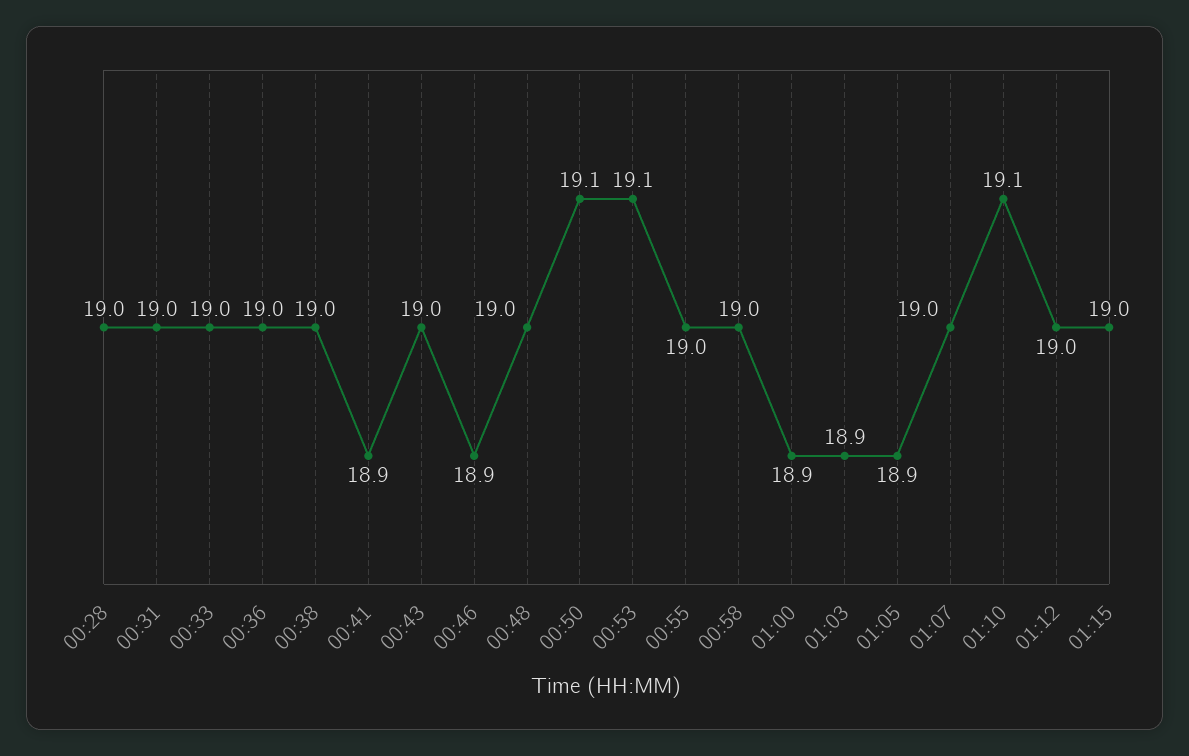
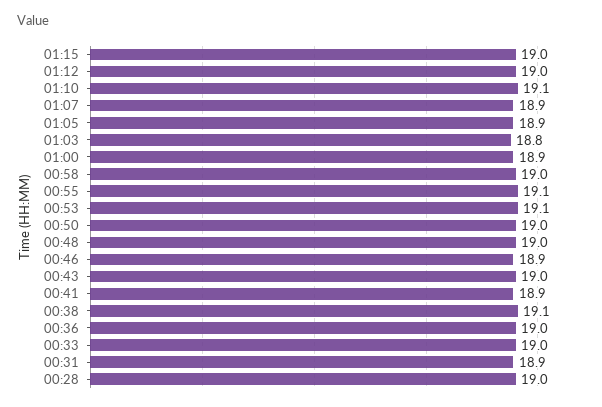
00:31: 19 -> 18.9
00:38: 19 -> 19.1
00:50: 19.1 -> 19
00:55: 19 -> 19.1
01:03: 18.9 -> 18.8
01:07: 19 -> 18.9

